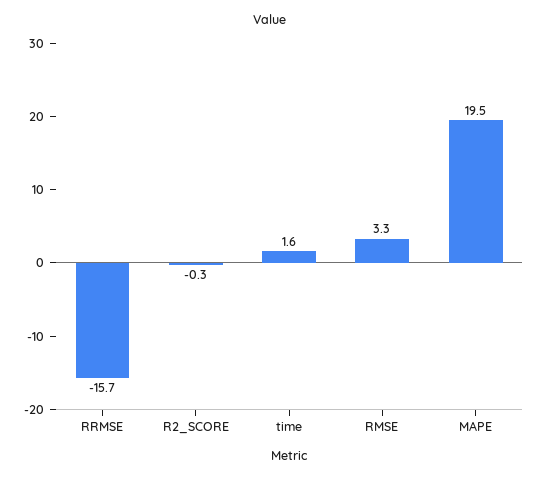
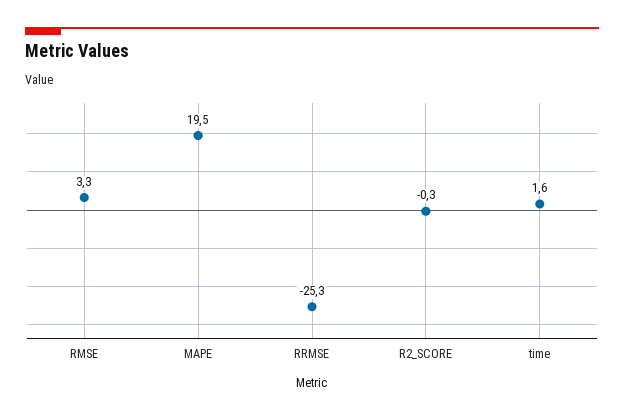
RRMSE: -15.7 -> -25.3

